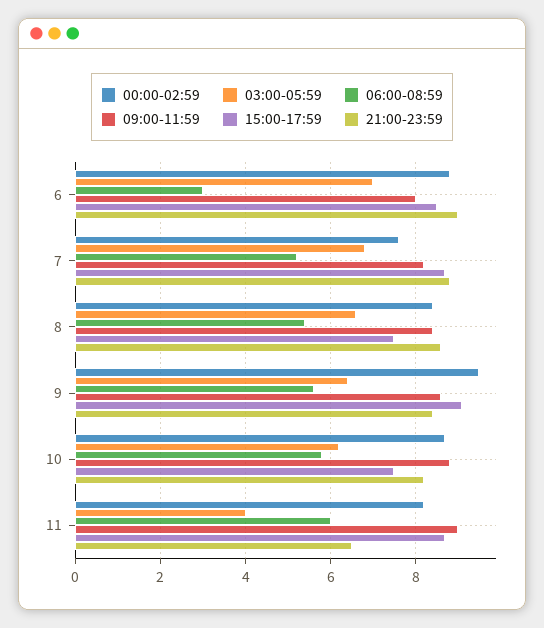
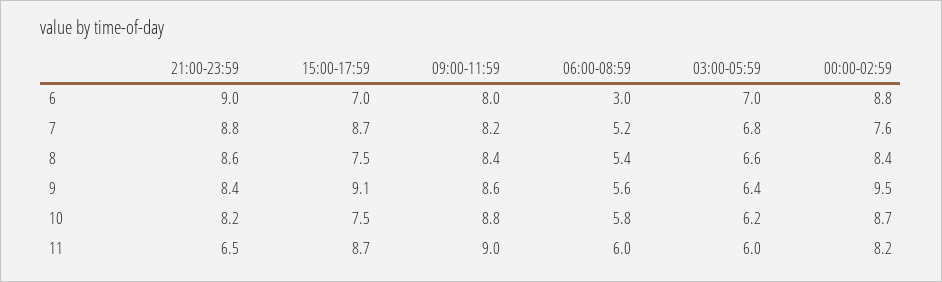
15:00-17:59, 6: 8.5 -> 7
03:00-05:59, 11: 4 -> 6

